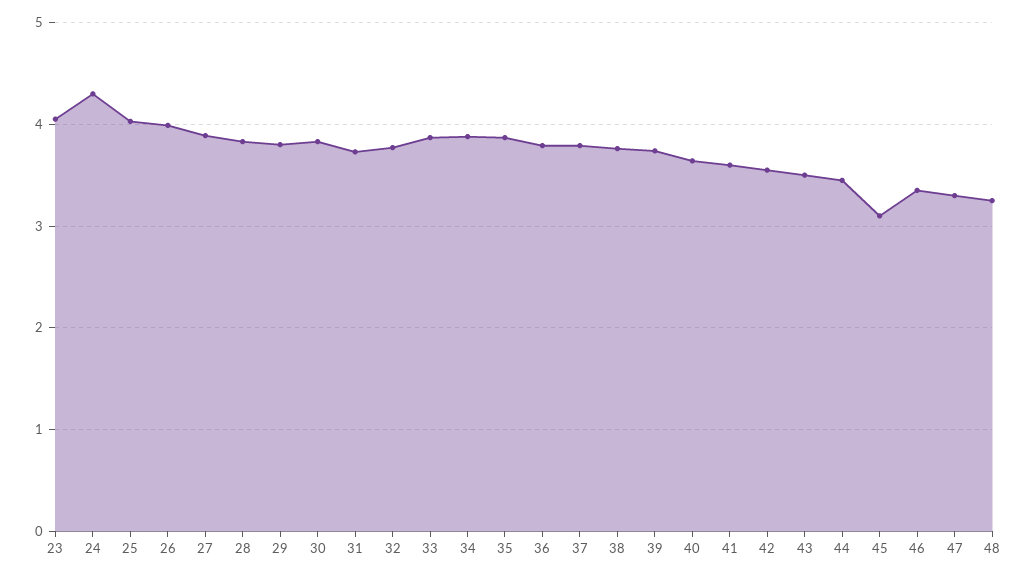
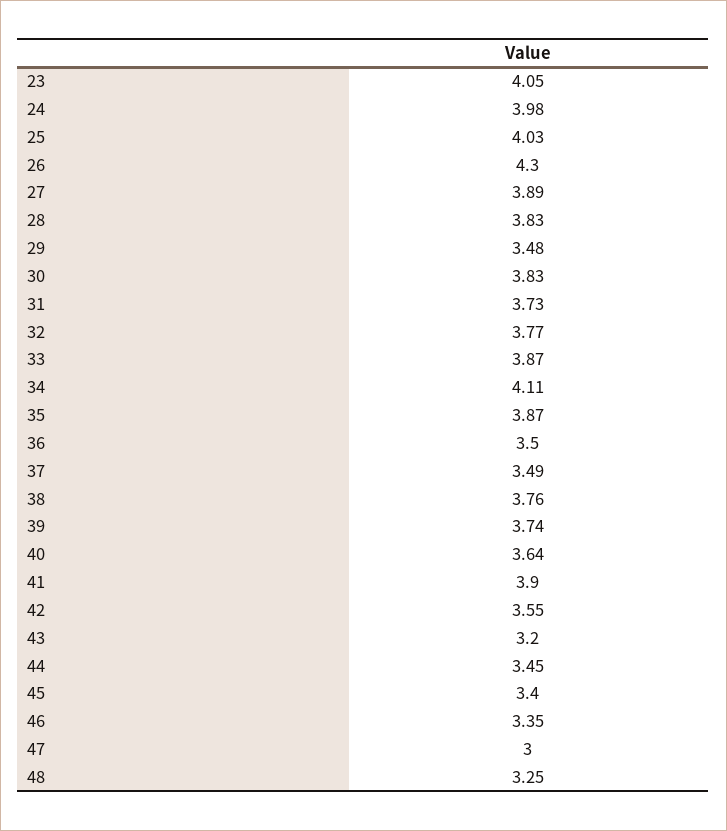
24: 4.3 -> 3.98
26: 4 -> 4.3
29: 3.8 -> 3.48
34: 3.9 -> 4.11
36: 3.8 -> 3.5
37: 3.8 -> 3.49
41: 3.6 -> 3.9
43: 3.5 -> 3.2
45: 3.1 -> 3.4
47: 3.3 -> 3

